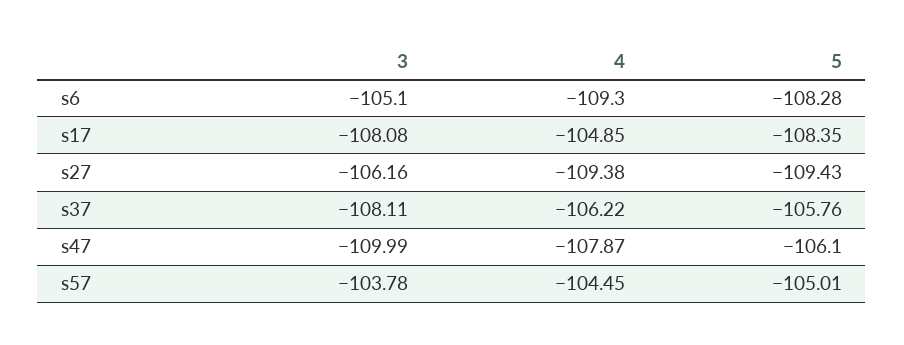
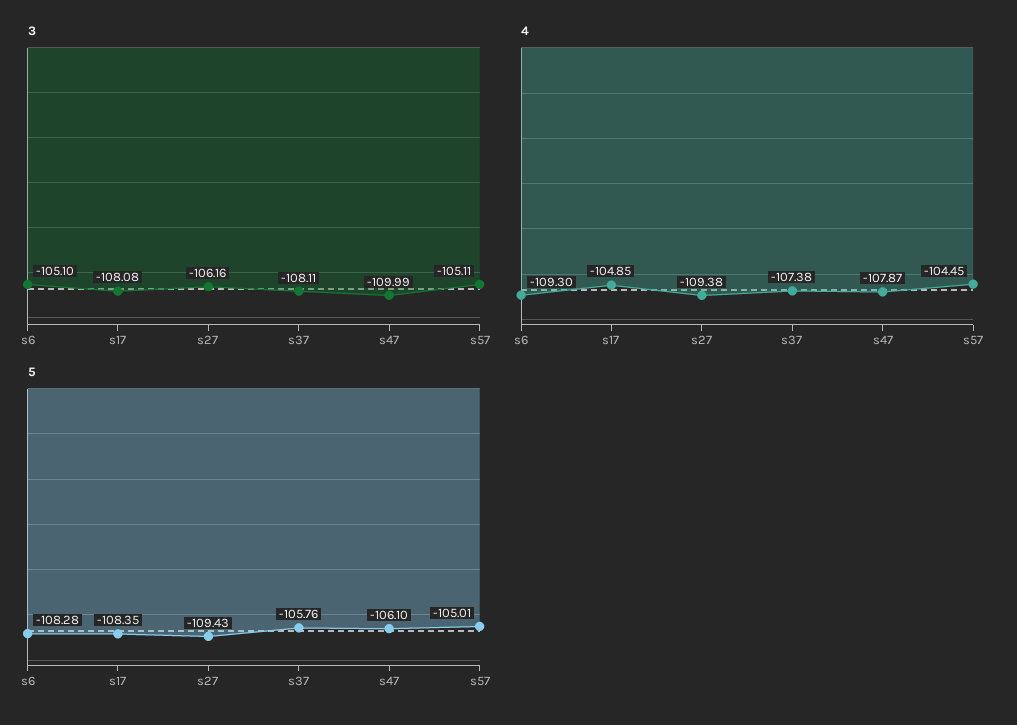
4, s37: -106.22 -> -107.38
3, s57: -103.78 -> -105.11

